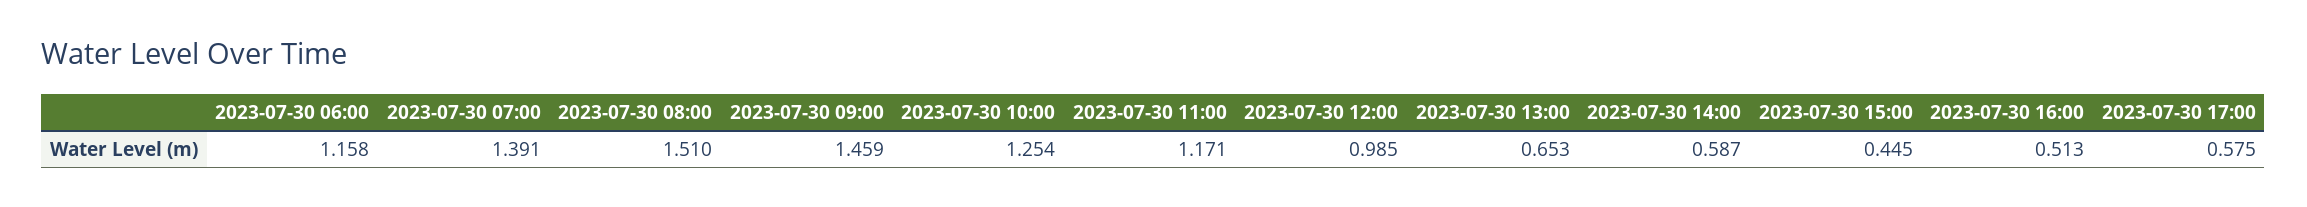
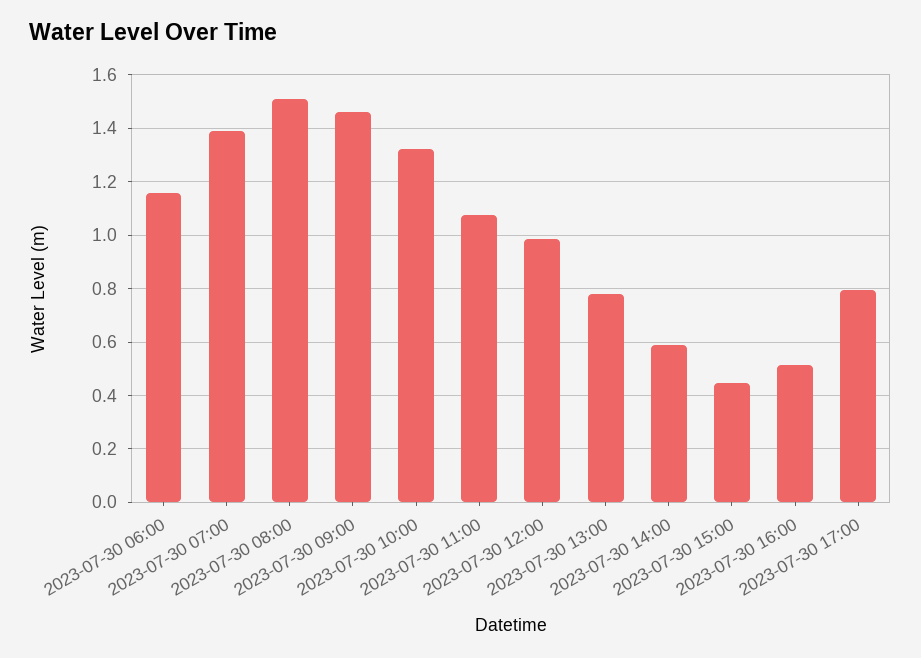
2023-07-30 10:00: 1.254 -> 1.325
2023-07-30 11:00: 1.171 -> 1.075
2023-07-30 13:00: 0.653 -> 0.775
2023-07-30 17:00: 0.575 -> 0.8

